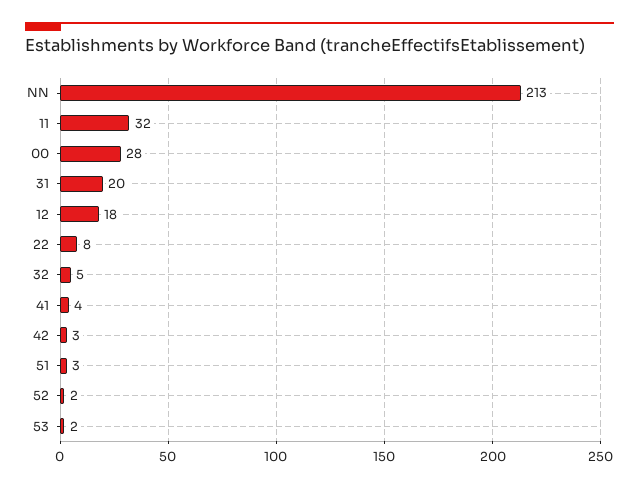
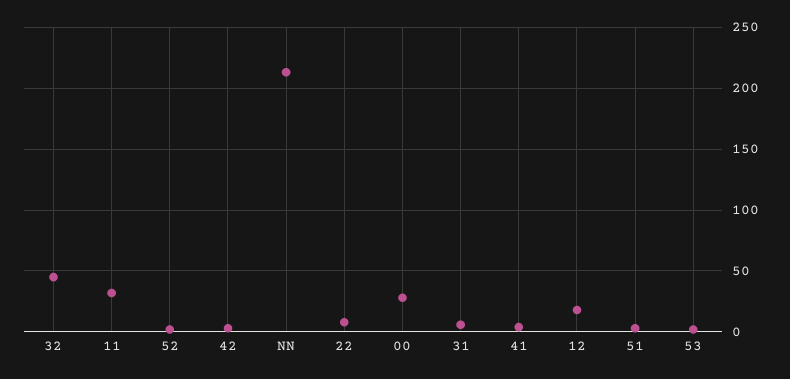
31: 20 -> 5
32: 5 -> 45

